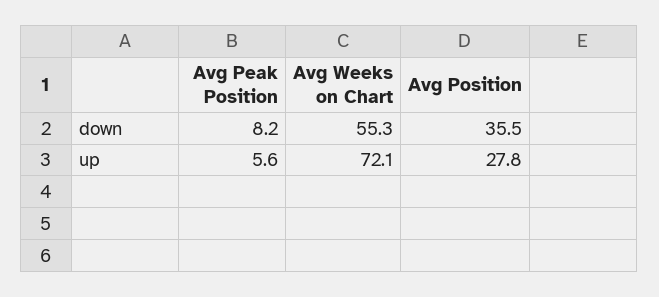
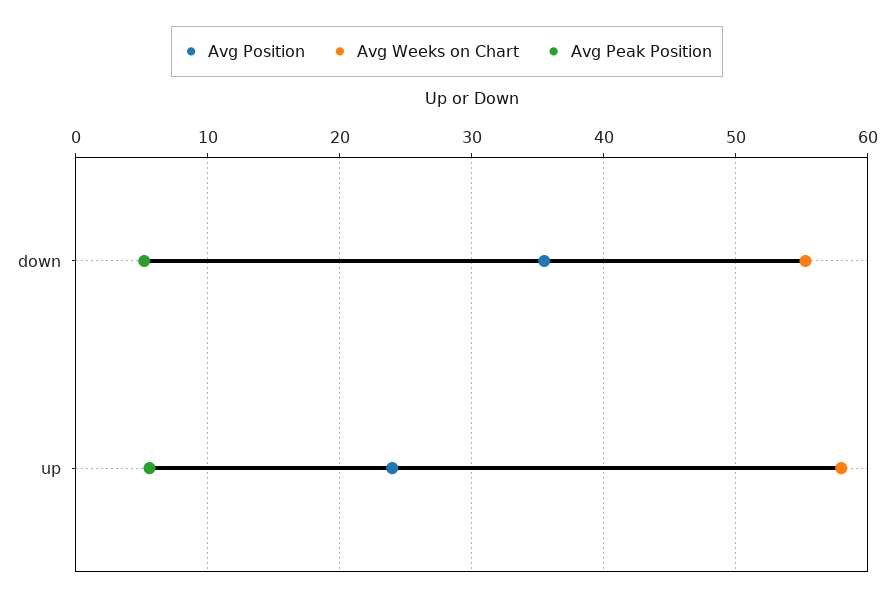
Avg Peak Position, down: 8.2 -> 5
Avg Weeks on Chart, up: 72.1 -> 58
Avg Position, up: 27.8 -> 24

